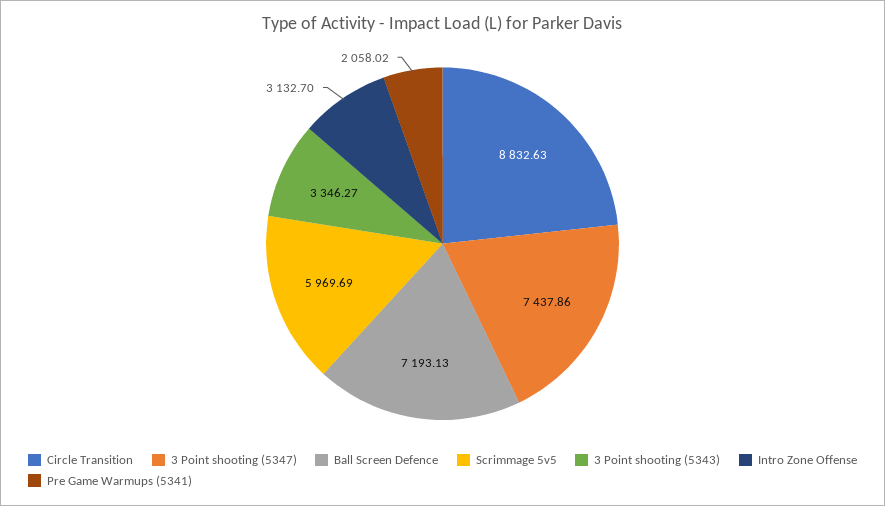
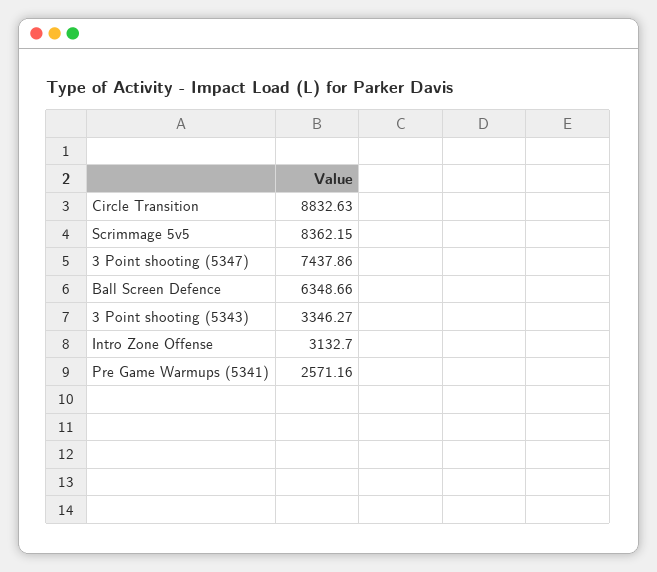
Ball Screen Defence: 7193.13 -> 6348.66
Scrimmage 5v5: 5969.69 -> 8362.15
Pre Game Warmups (5341): 2058.02 -> 2571.16

